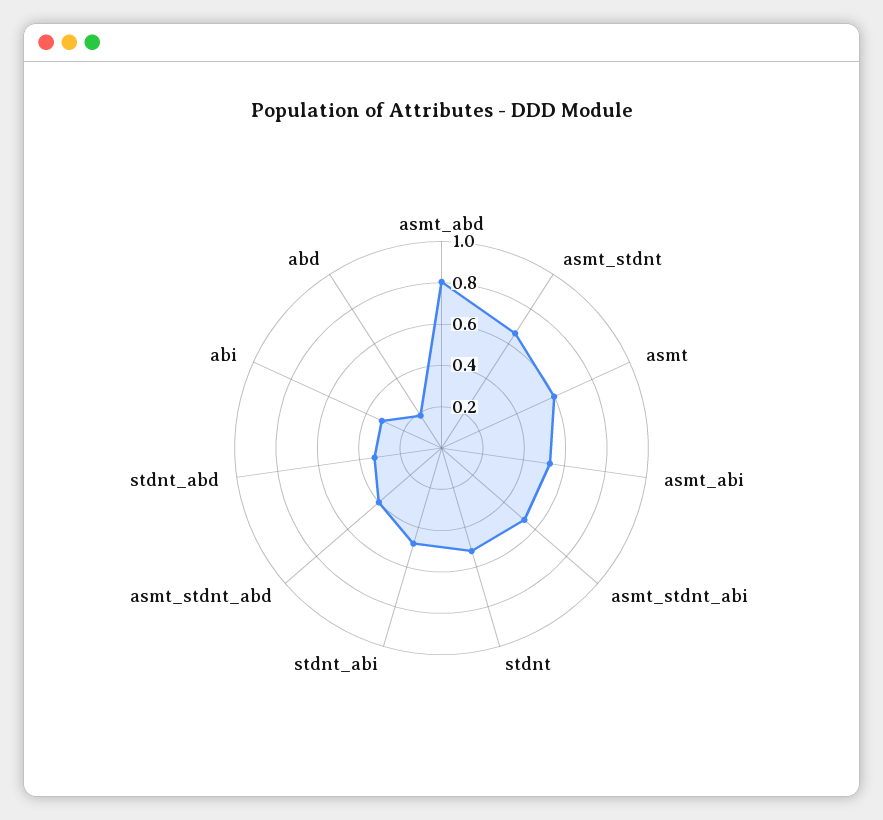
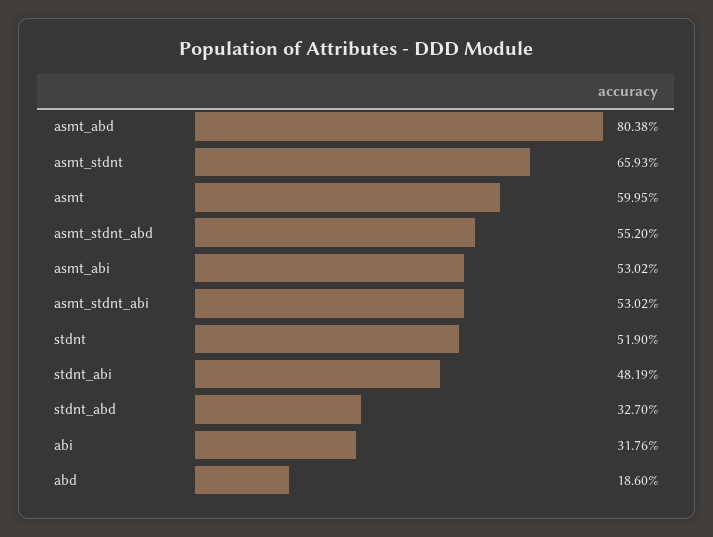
asmt_stdnt_abd: 0.4 -> 0.552

